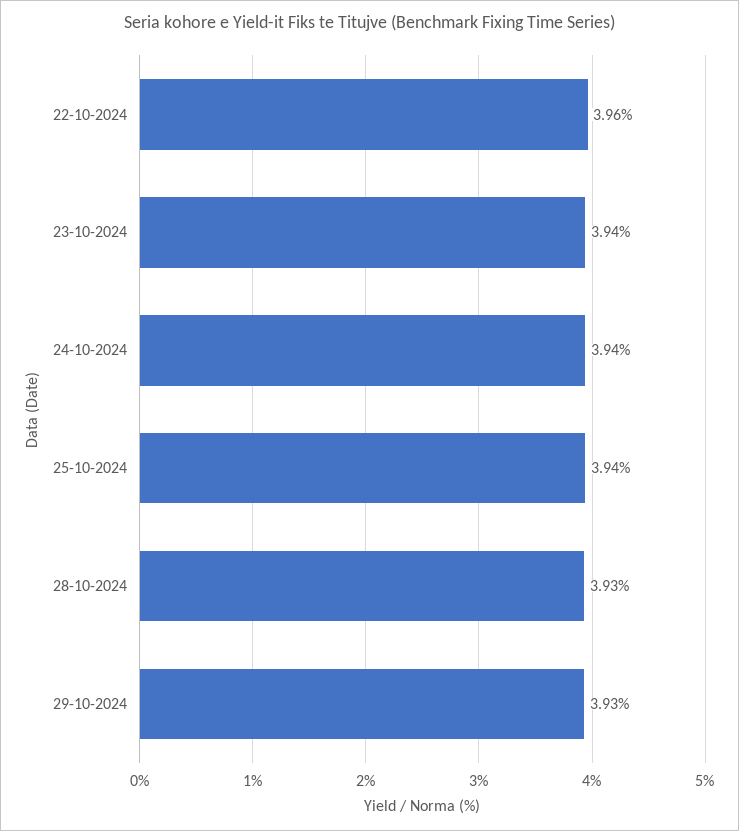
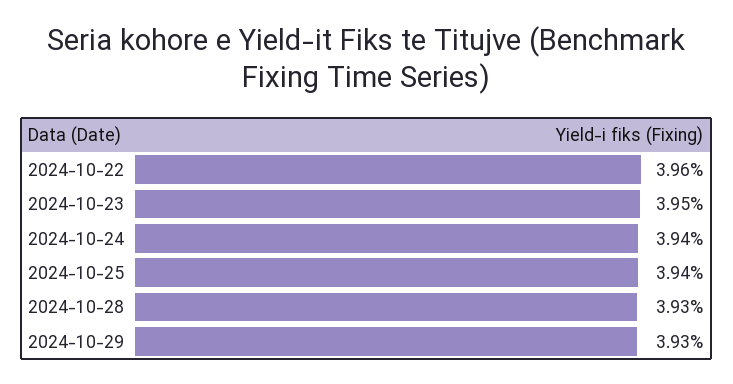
23-10-2024: 3.94 -> 3.95

